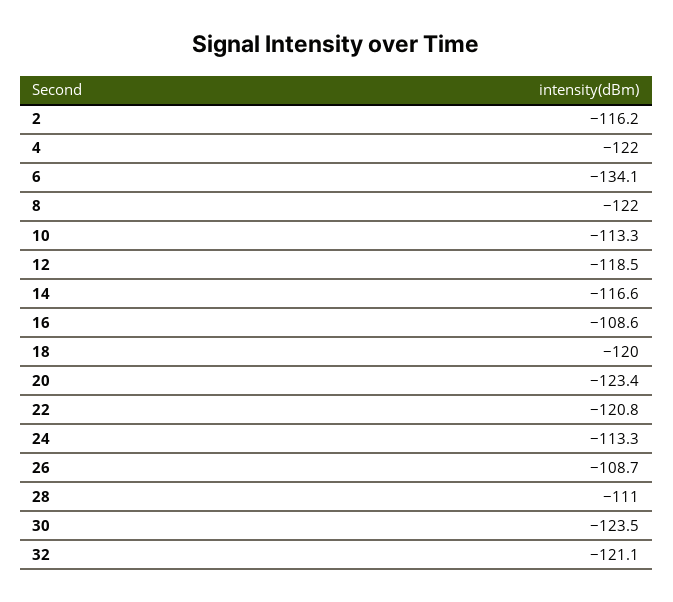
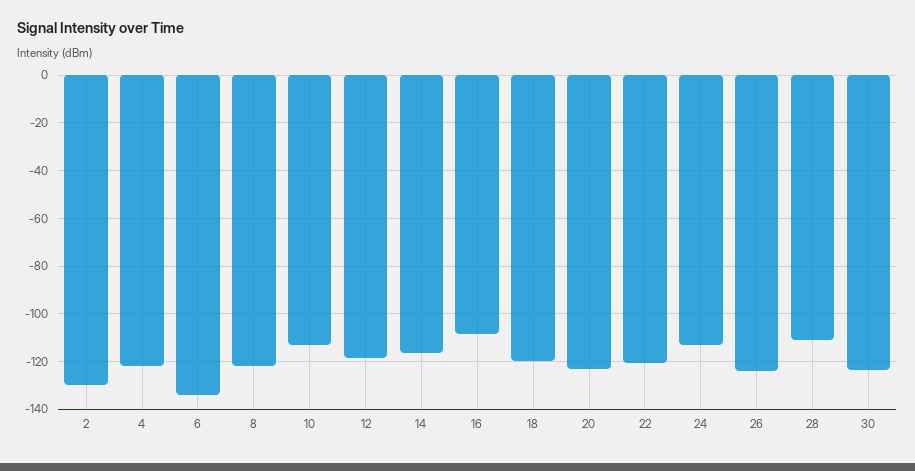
2: -116.2 -> -130
26: -108.7 -> -125
32: -121.1 -> none

